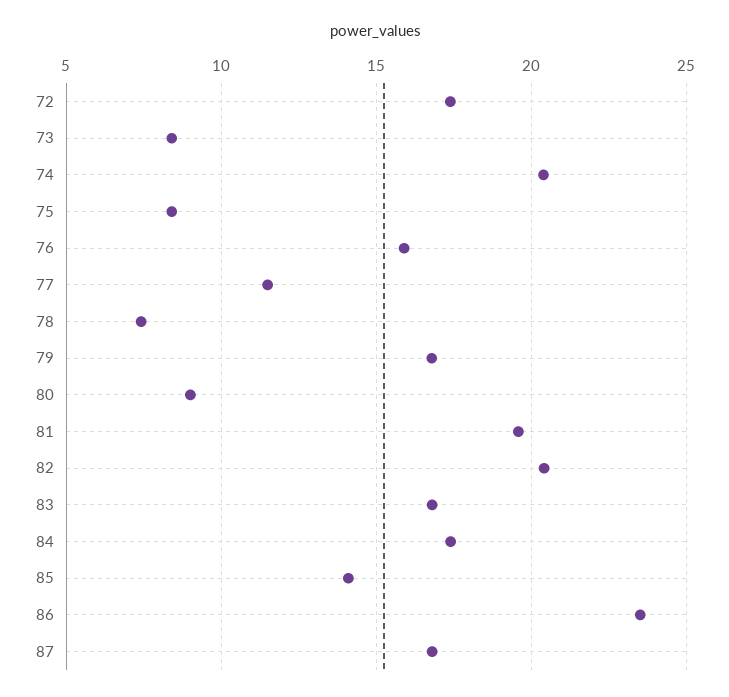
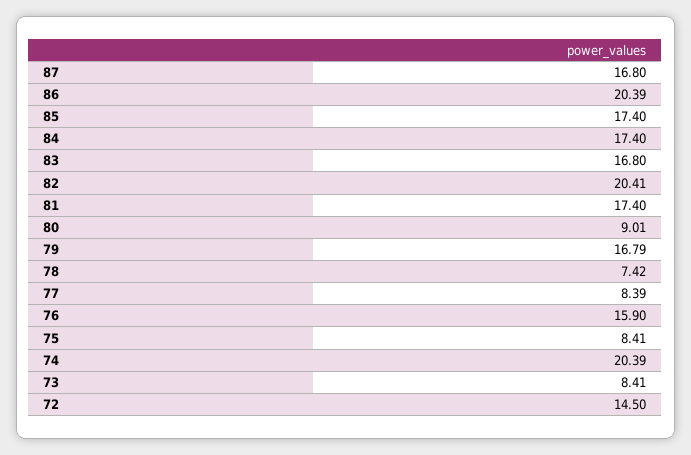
72: 17.5 -> 14.5
77: 11.5 -> 8.39
81: 19.5 -> 17.4
85: 14 -> 17.4
86: 23.5 -> 20.39

